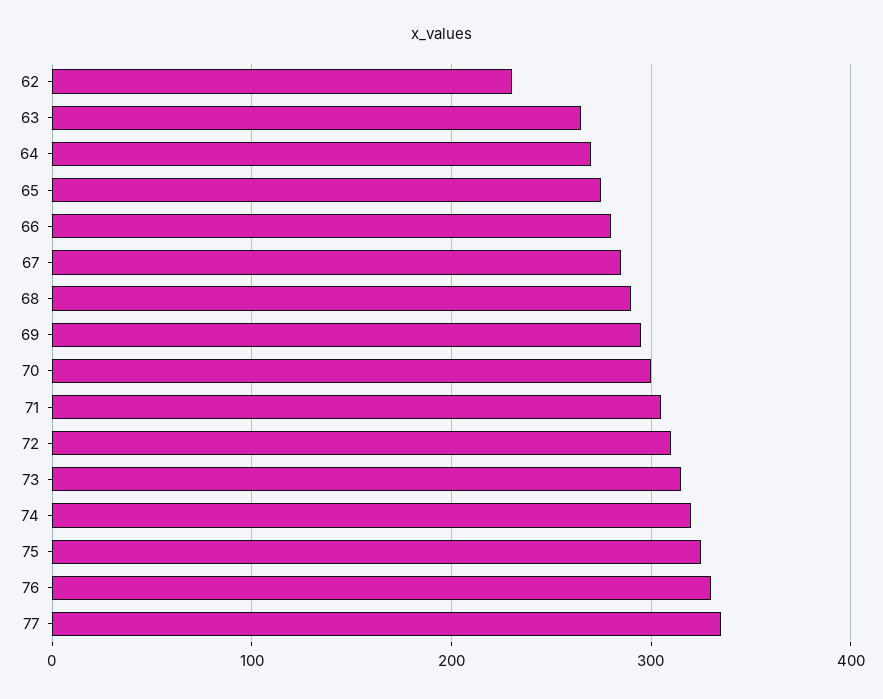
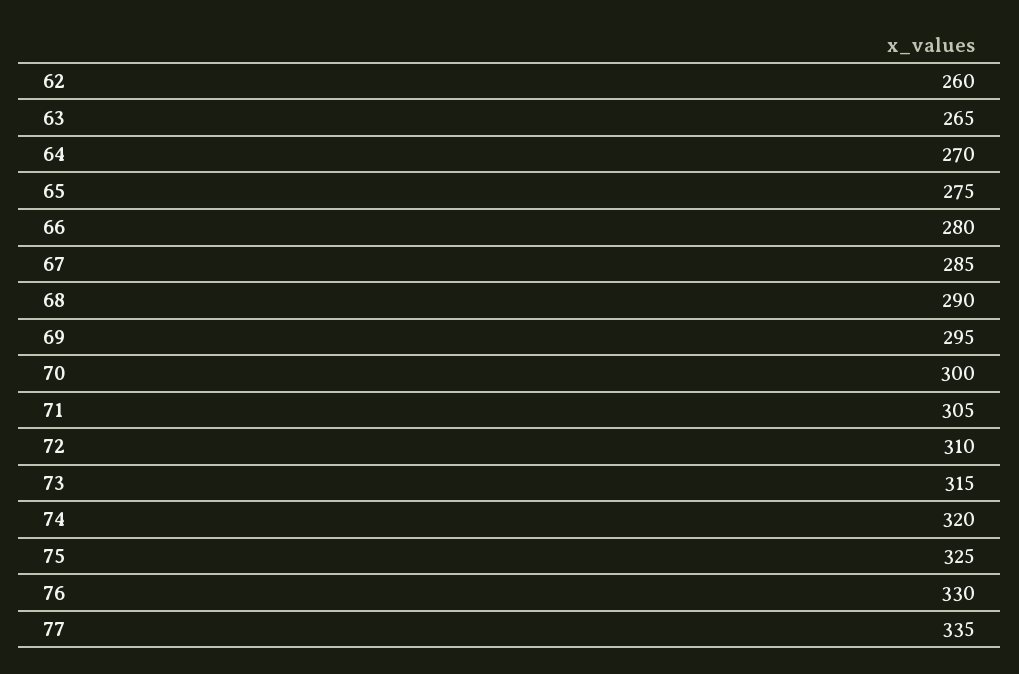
62: 230 -> 260

